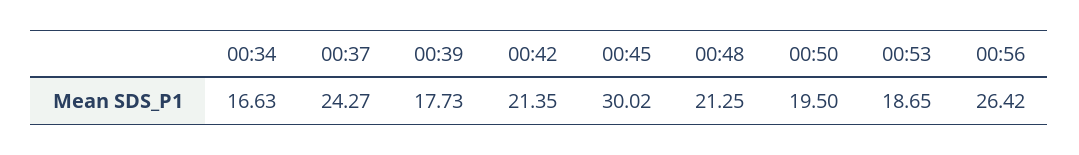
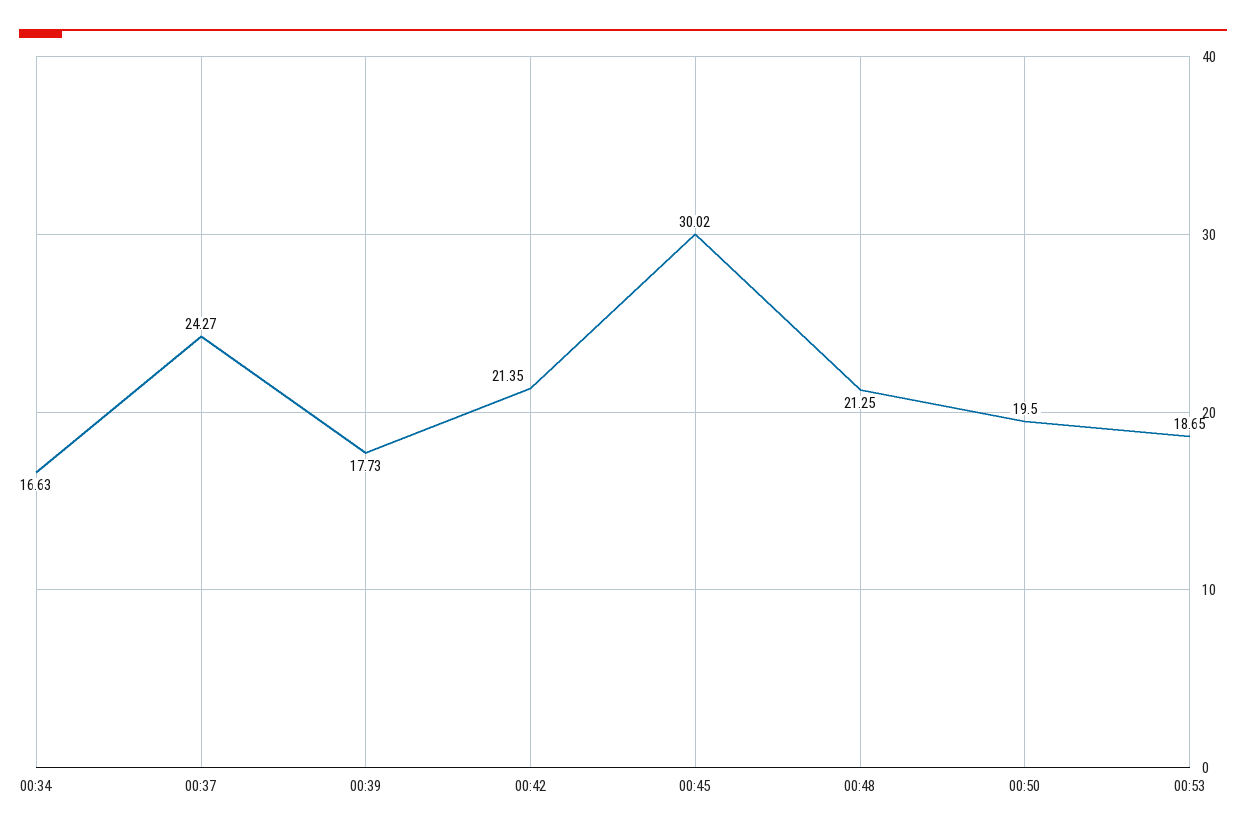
00:56: 26.42 -> none

